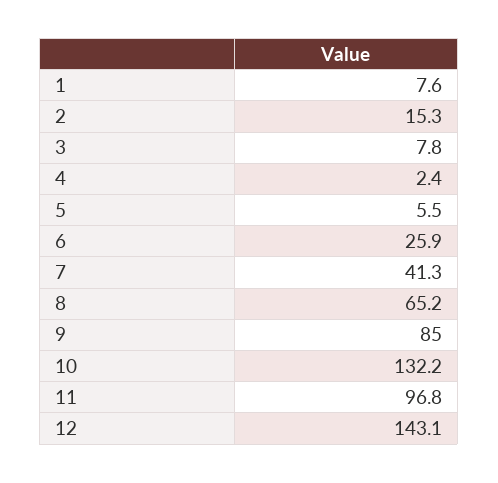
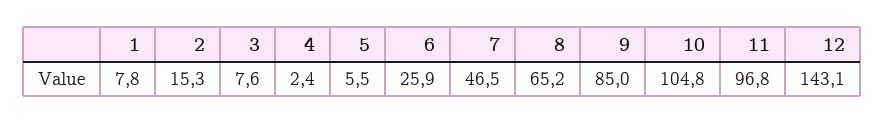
1: 7.6 -> 7.8
3: 7.8 -> 7.6
7: 41.3 -> 46.5
10: 132.2 -> 104.8

